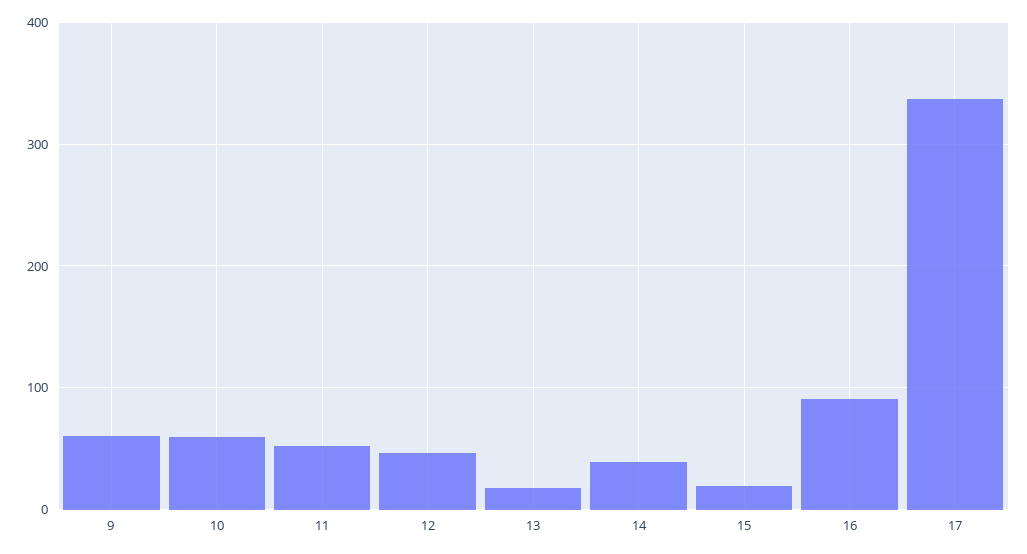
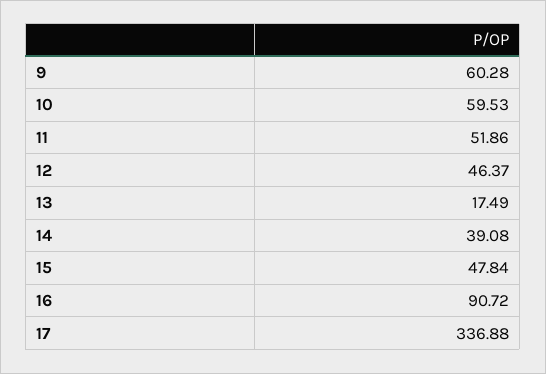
15: 20 -> 47.84

